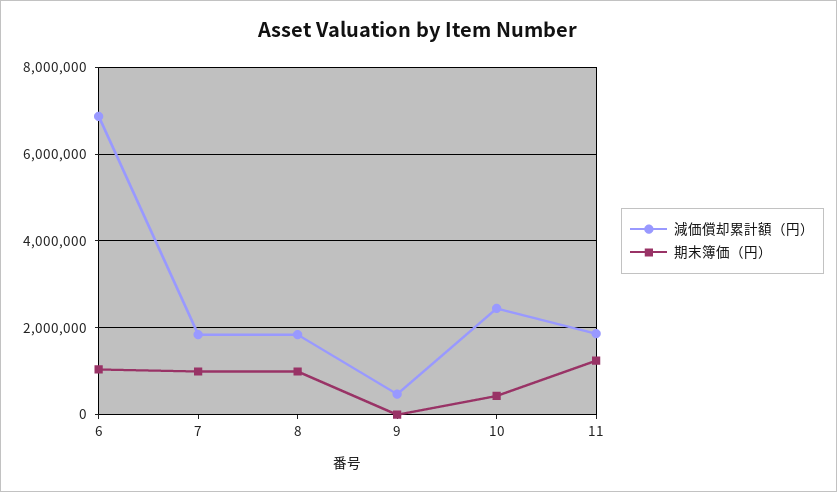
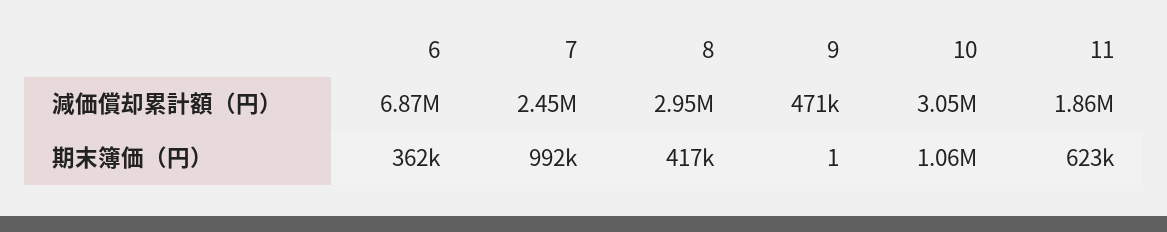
期末簿価（円）, 6: 1000000 -> 362000
減価償却累計額（円）, 7: 1800000 -> 2450000
減価償却累計額（円）, 8: 1800000 -> 2950000
期末簿価（円）, 8: 1000000 -> 417000
減価償却累計額（円）, 10: 2400000 -> 3050000
期末簿価（円）, 10: 400000 -> 1060000
期末簿価（円）, 11: 1200000 -> 623000

